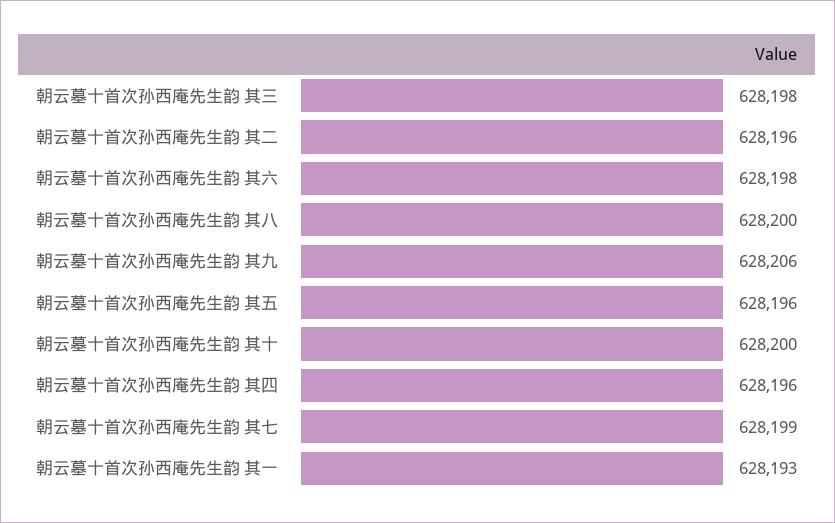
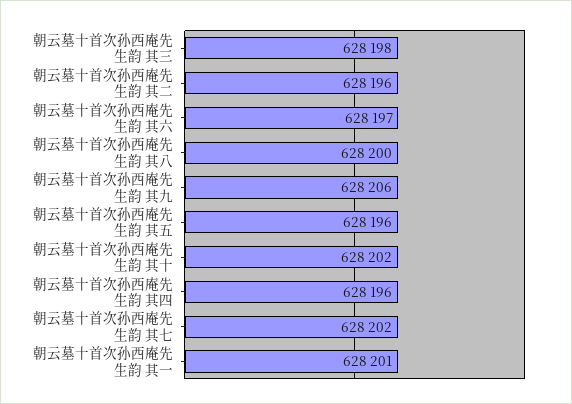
朝云墓十首次孙西庵先生韵 其六: 628198 -> 628197
朝云墓十首次孙西庵先生韵 其十: 628200 -> 628202
朝云墓十首次孙西庵先生韵 其七: 628199 -> 628202
朝云墓十首次孙西庵先生韵 其一: 628193 -> 628201

